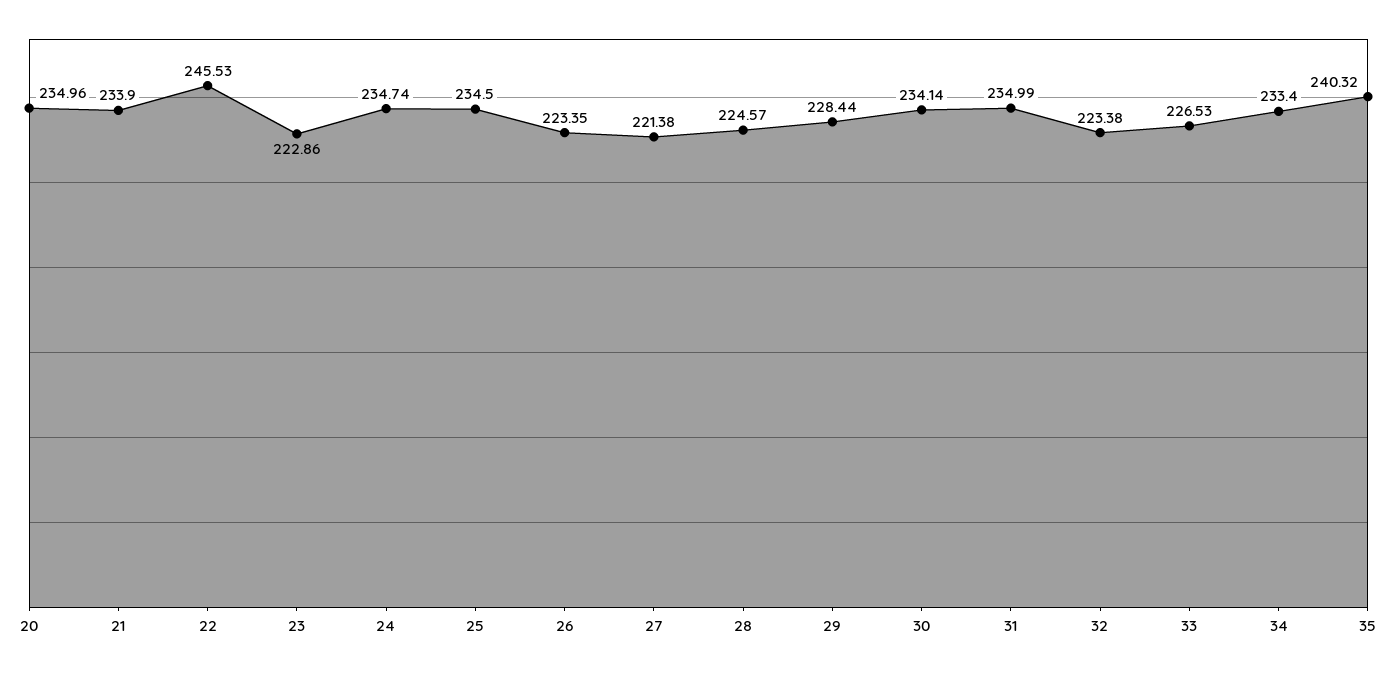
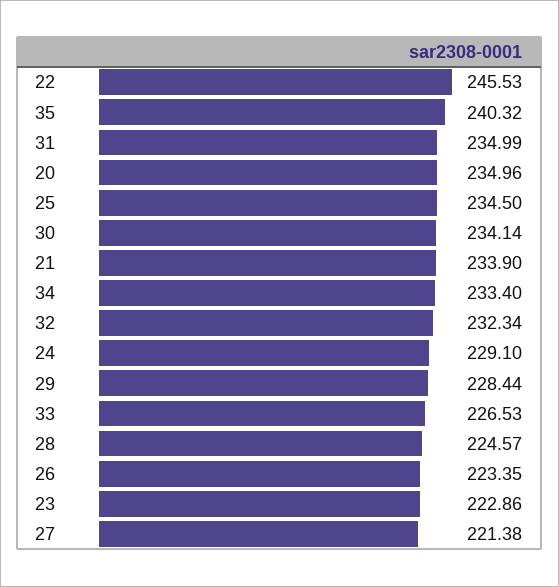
24: 234.74 -> 229.1
32: 223.38 -> 232.34

